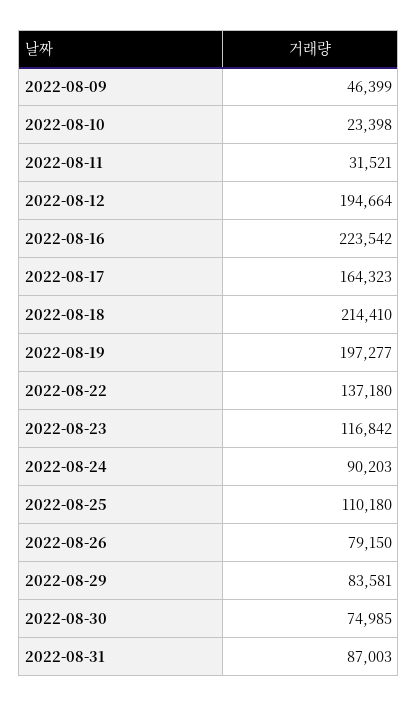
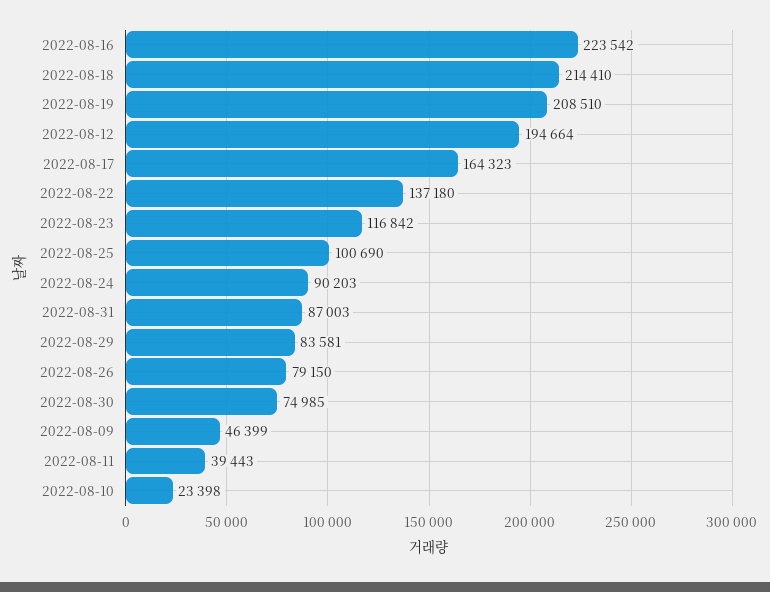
2022-08-11: 31521 -> 39443
2022-08-19: 197277 -> 208510
2022-08-25: 110180 -> 100690

